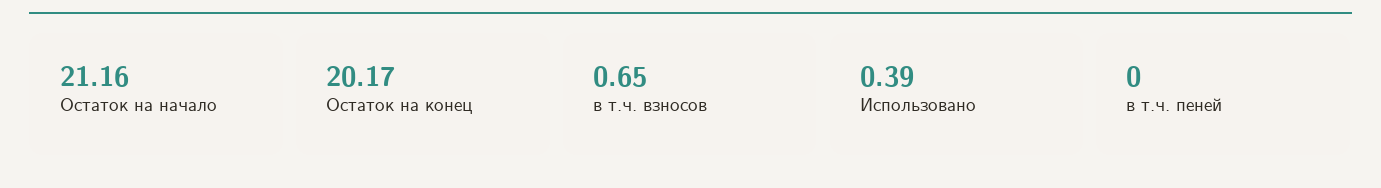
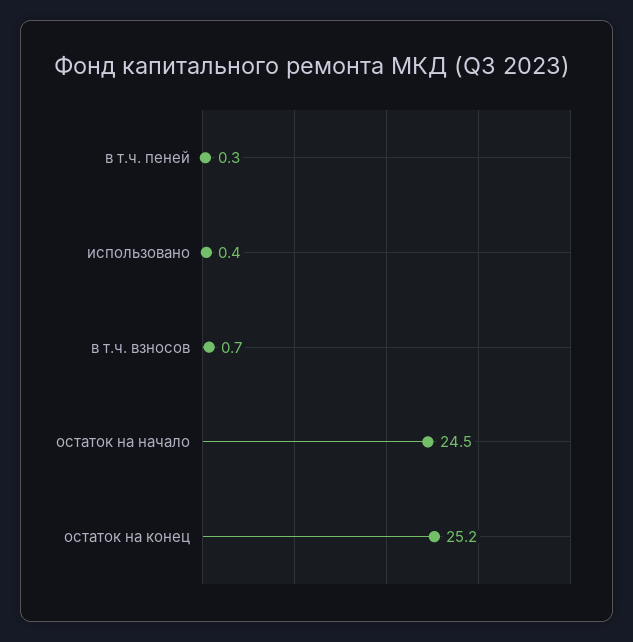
Остаток на начало: 21.16 -> 24.5
Остаток на конец: 20.17 -> 25.2
в т.ч. пеней: 0 -> 0.3

